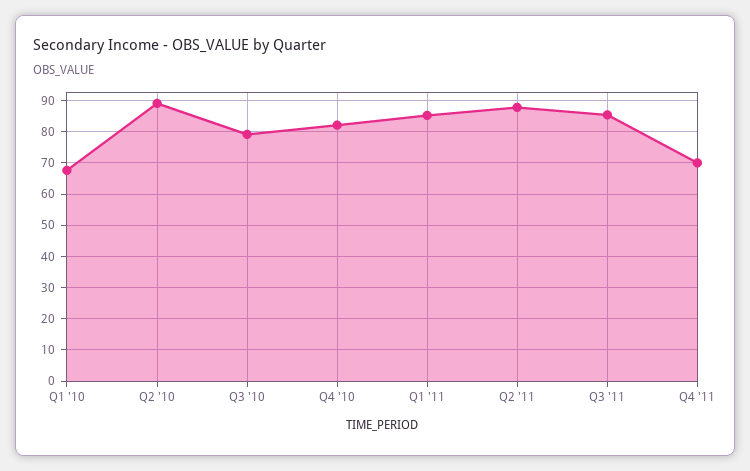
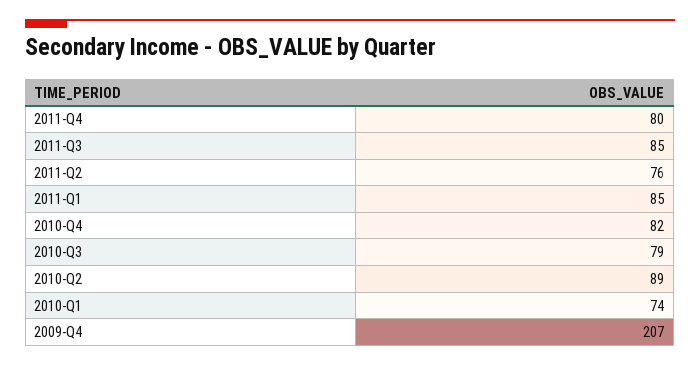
Q1 '10: 68 -> 74
Q2 '11: 88 -> 76
Q4 '11: 70 -> 80
2009-Q4: none -> 207

